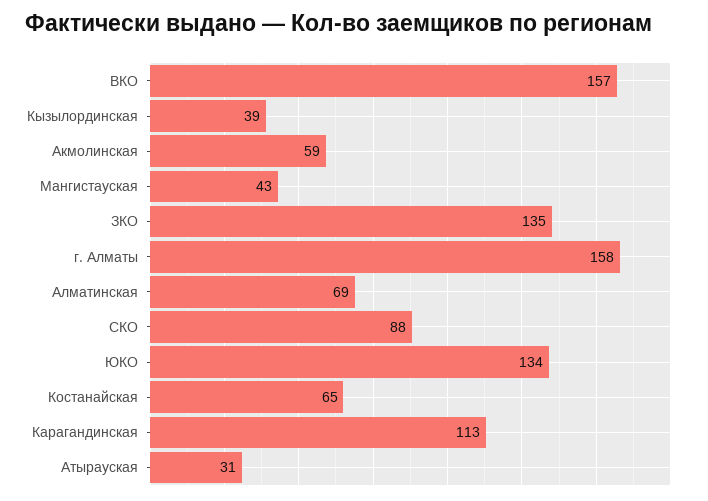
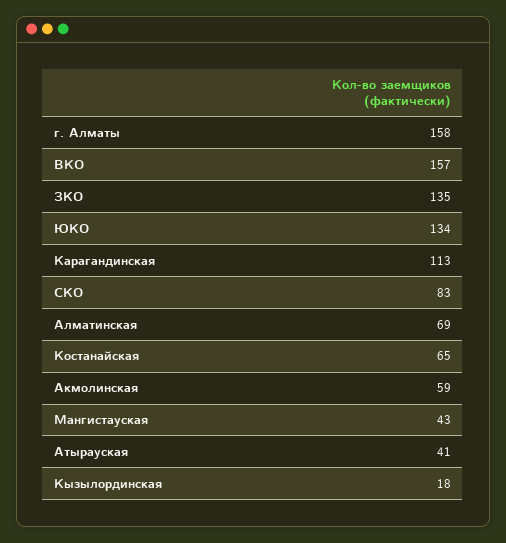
Кызылординская: 39 -> 18
СКО: 88 -> 83
Атырауская: 31 -> 41

